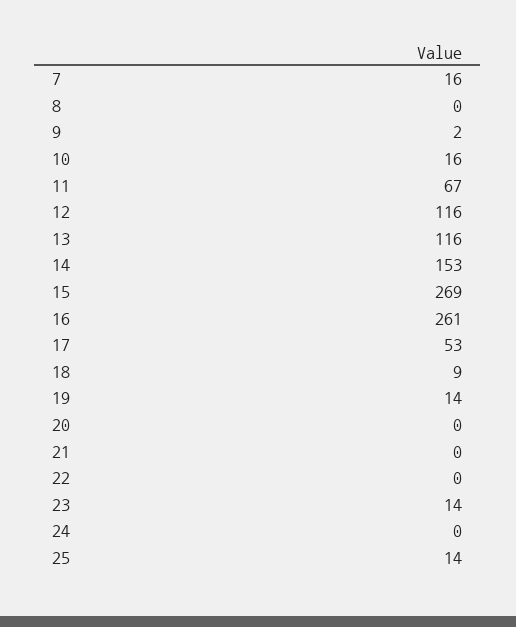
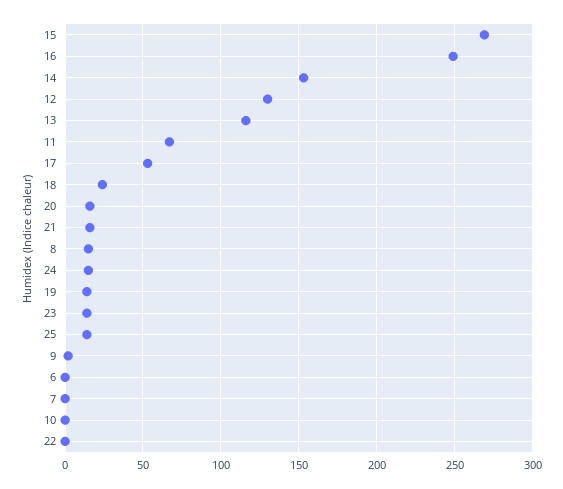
7: 16 -> 0
8: 0 -> 15
10: 16 -> 0
12: 116 -> 130
16: 261 -> 250
18: 9 -> 25
20: 0 -> 15
21: 0 -> 15
24: 0 -> 15
6: none -> 0

